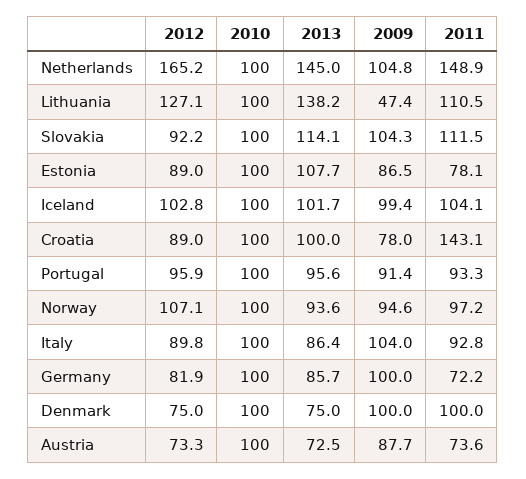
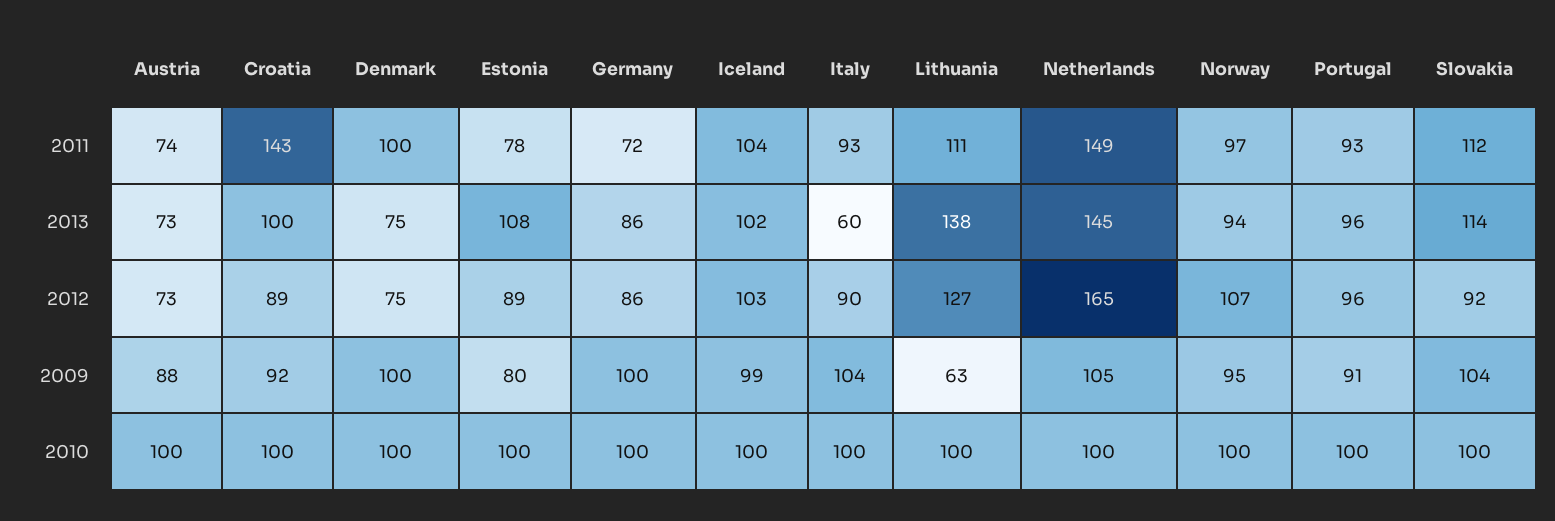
2009, Lithuania: 47.4 -> 63
2009, Estonia: 86.5 -> 80
2009, Croatia: 78 -> 92
2013, Italy: 86.4 -> 60
2012, Germany: 81.9 -> 86

